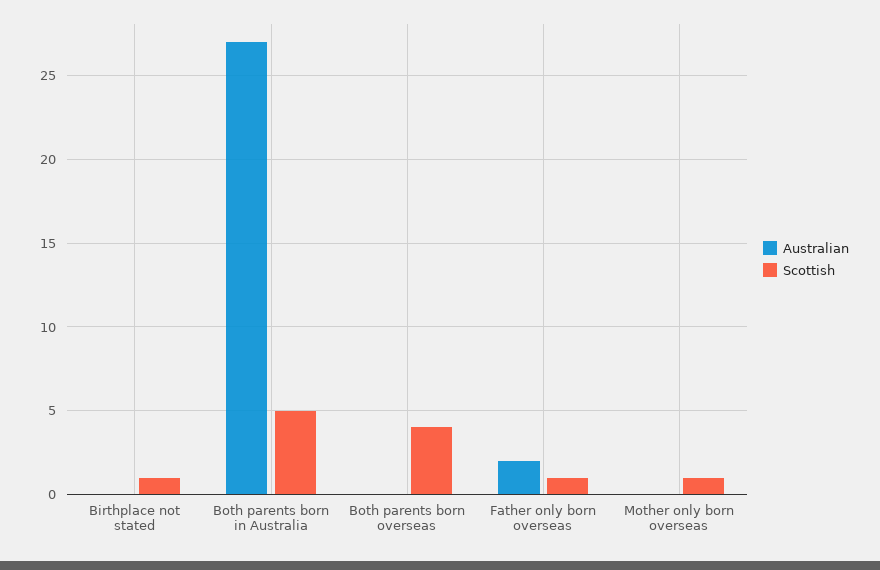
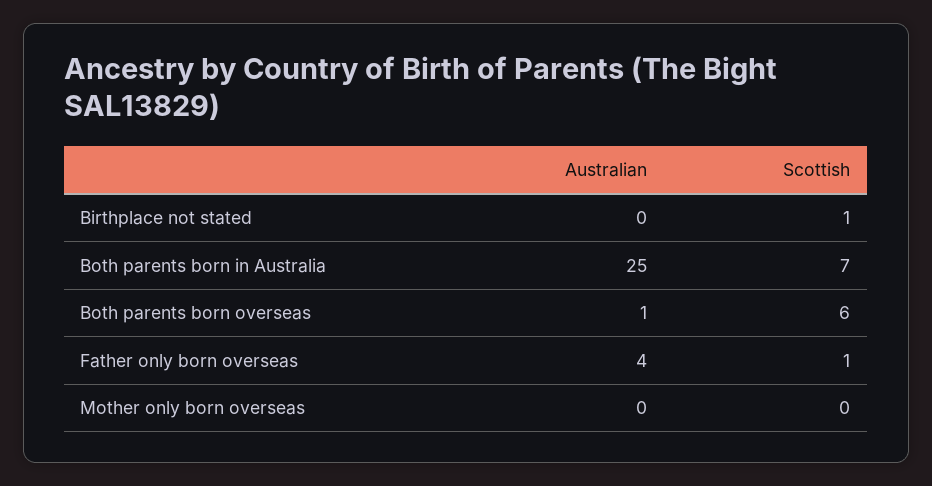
Australian, Both parents born in Australia: 27 -> 25
Scottish, Both parents born in Australia: 5 -> 7
Australian, Both parents born overseas: 0 -> 1
Scottish, Both parents born overseas: 4 -> 6
Australian, Father only born overseas: 2 -> 4
Scottish, Mother only born overseas: 1 -> 0

